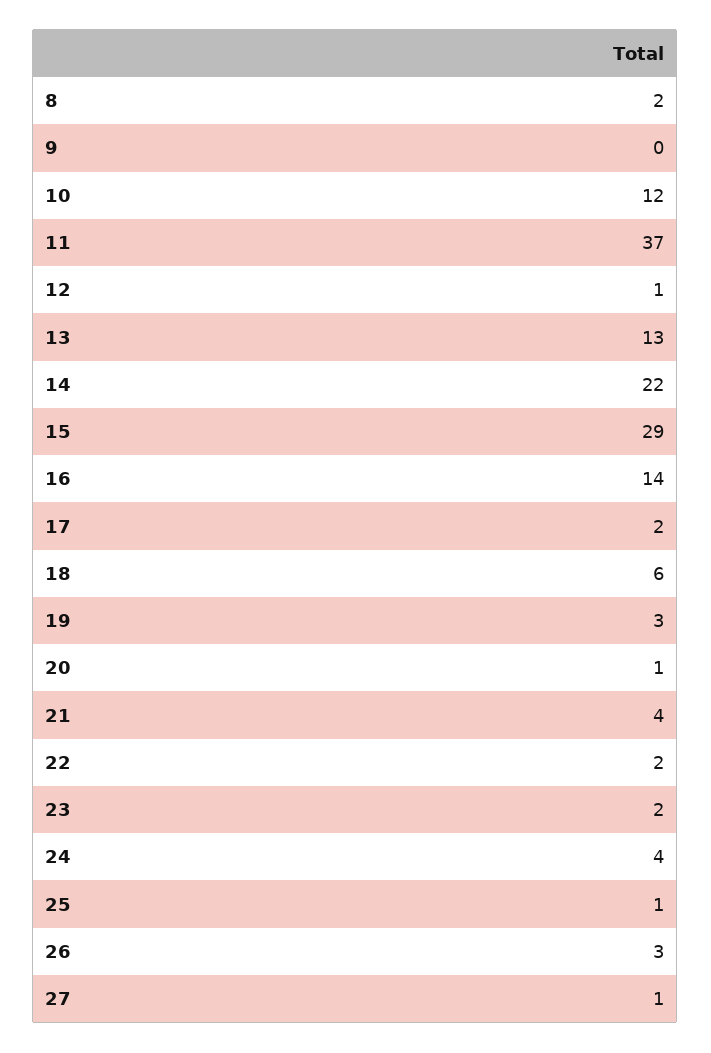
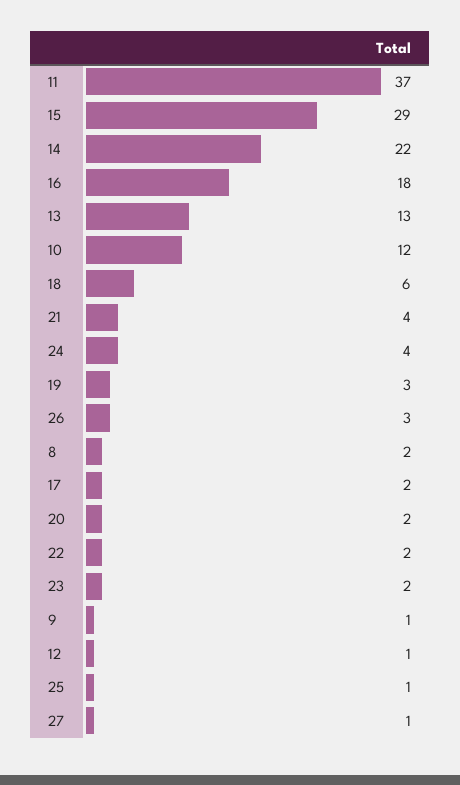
9: 0 -> 1
16: 14 -> 18
20: 1 -> 2

